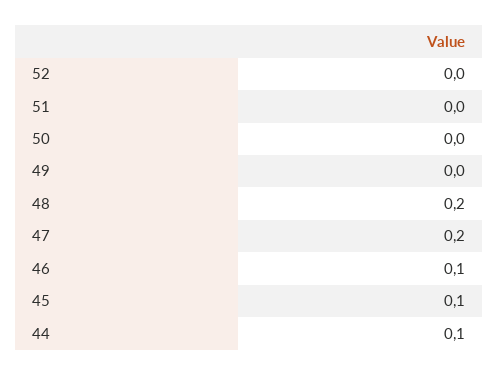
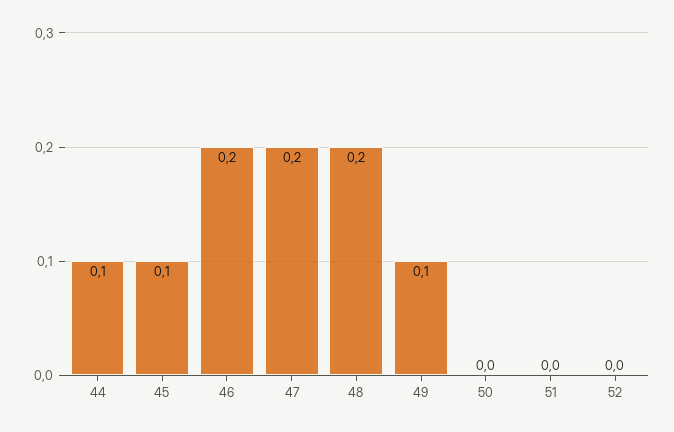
49: 0 -> 0.1
46: 0.1 -> 0.2

